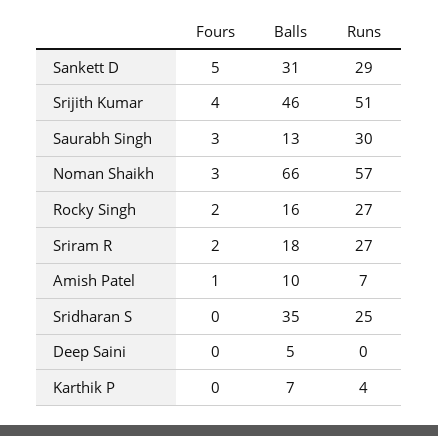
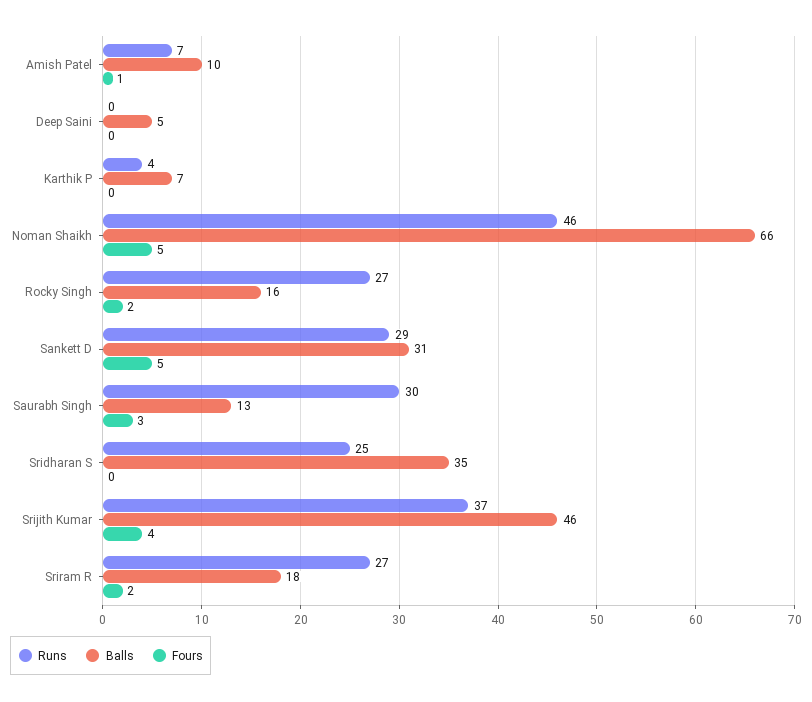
Runs, Srijith Kumar: 51 -> 37
Fours, Noman Shaikh: 3 -> 5
Runs, Noman Shaikh: 57 -> 46

